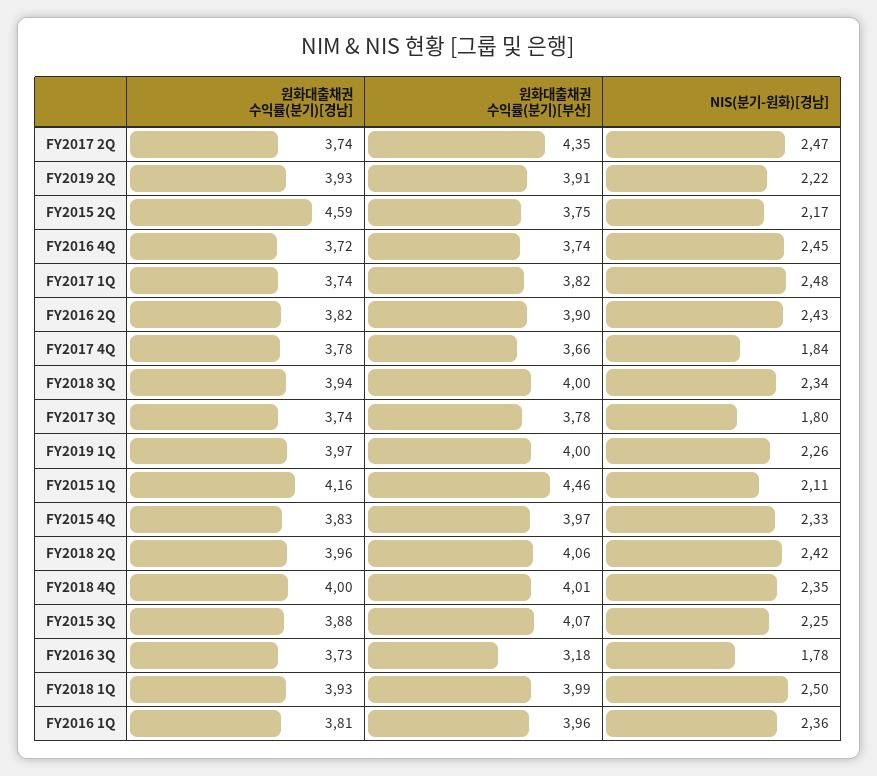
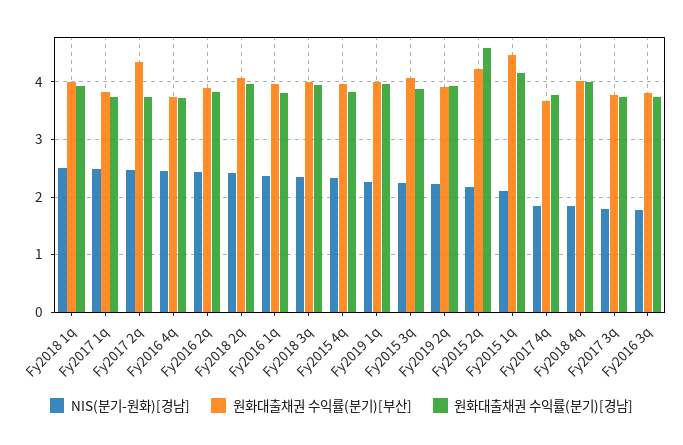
원화대출채권 수익률(분기)[부산], FY2015 2Q: 3.75 -> 4.2
NIS(분기-원화)[경남], FY2018 4Q: 2.35 -> 1.8
원화대출채권 수익률(분기)[부산], FY2016 3Q: 3.18 -> 3.8

